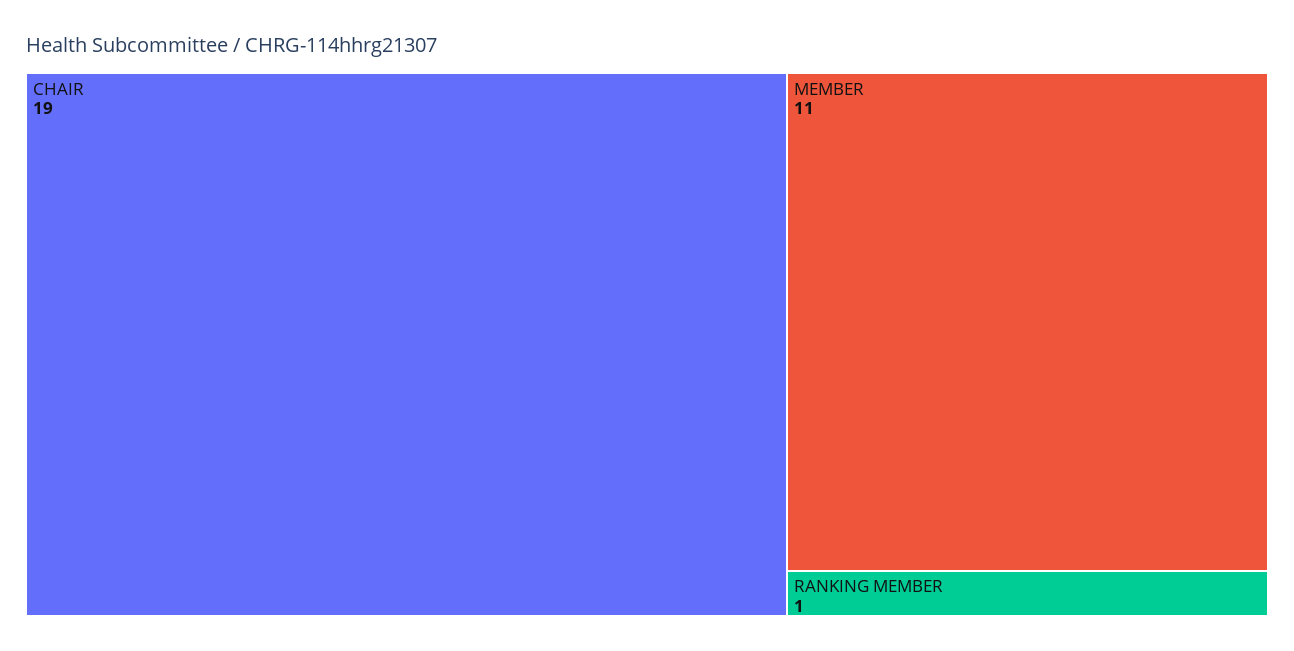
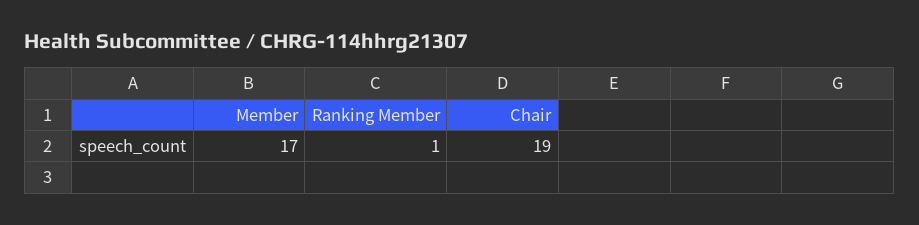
MEMBER: 11 -> 17

